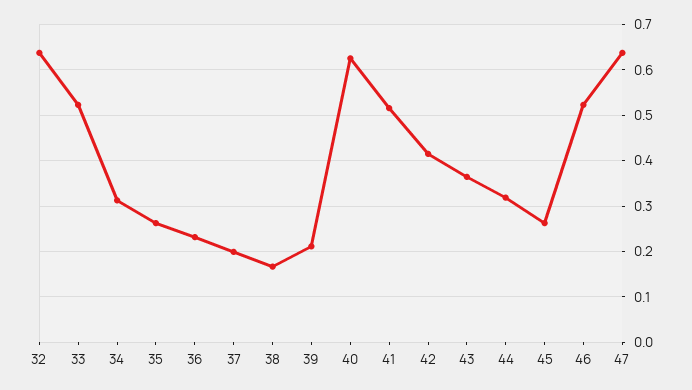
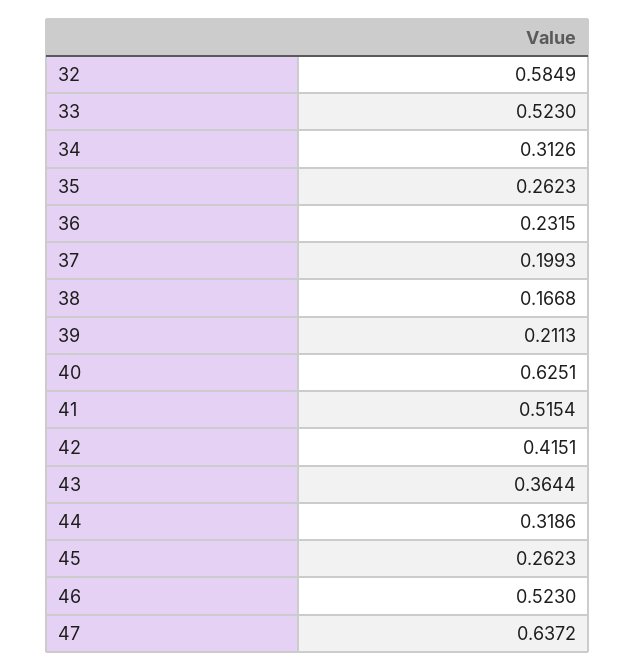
32: 0.64 -> 0.5849

